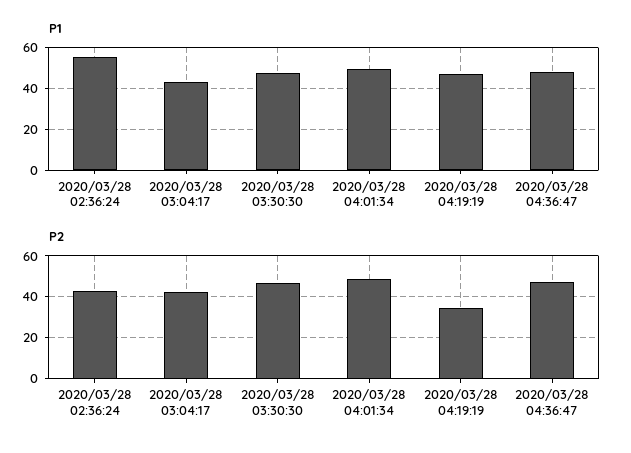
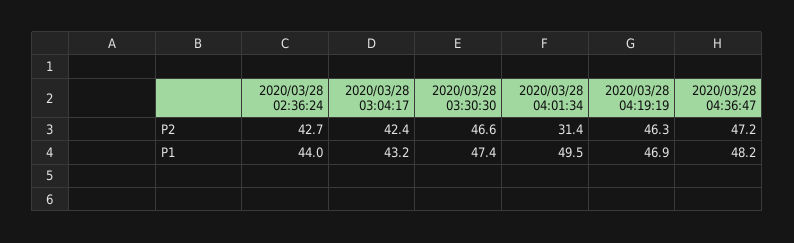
P1, 2020/03/28 02:36:24: 55 -> 44
P2, 2020/03/28 04:01:34: 50 -> 31.4
P2, 2020/03/28 04:19:19: 35 -> 46.3

